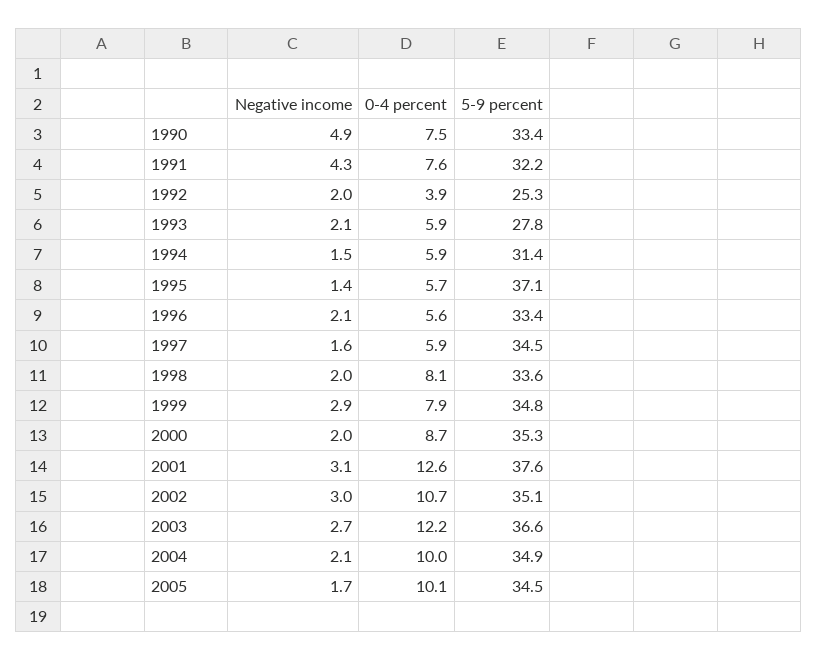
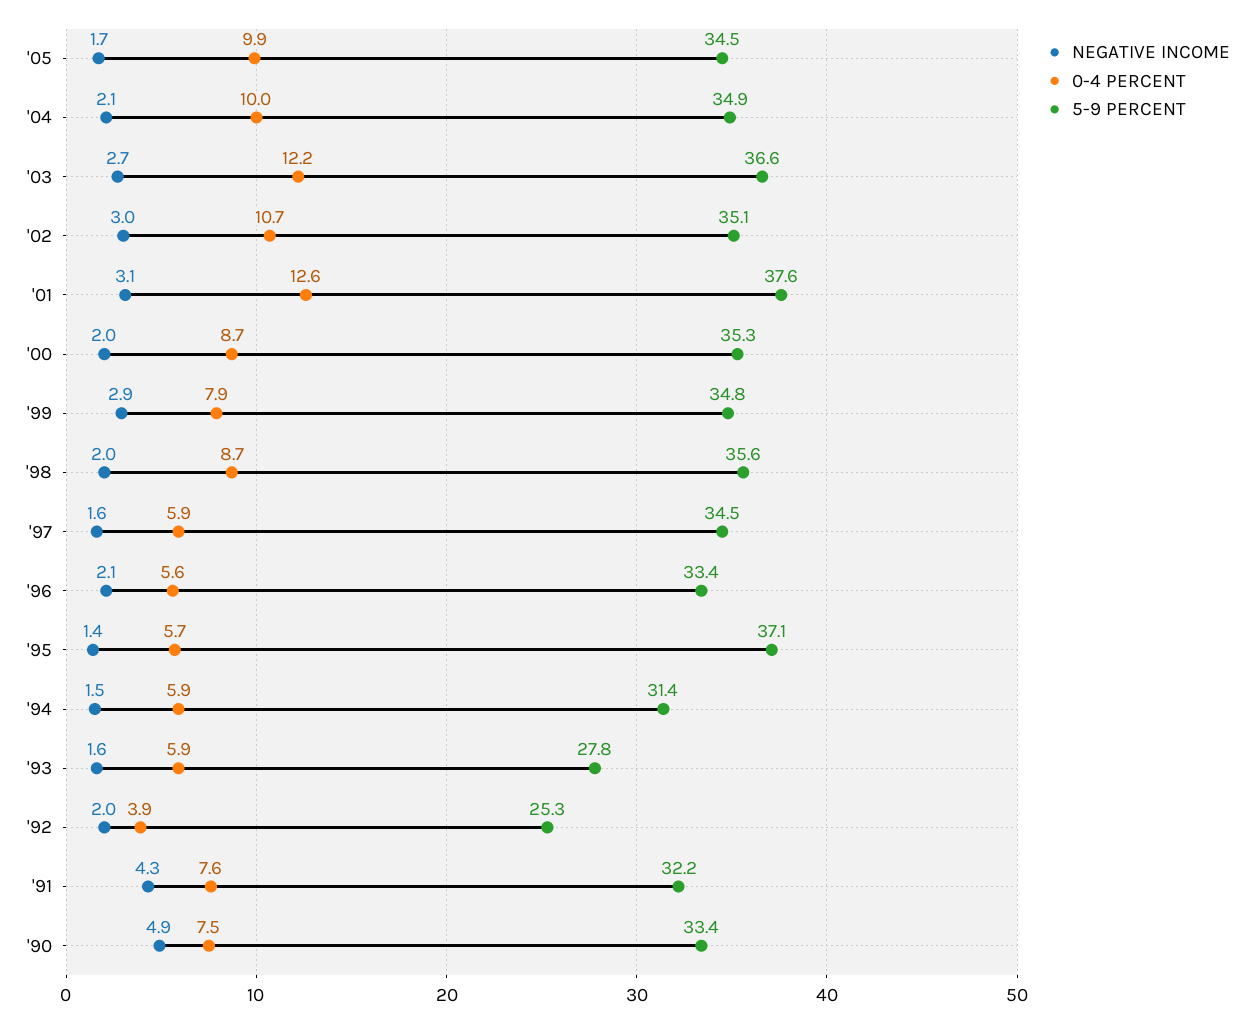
Negative income, 1993: 2.1 -> 1.6
0-4 percent, 1998: 8.1 -> 8.7
5-9 percent, 1998: 33.6 -> 35.6
0-4 percent, 2005: 10.1 -> 9.9

